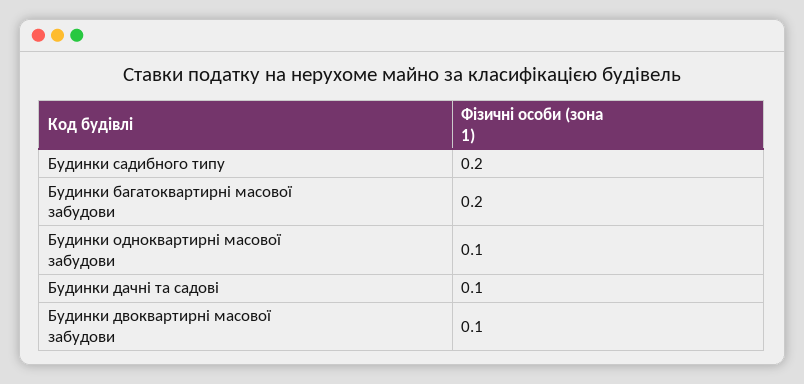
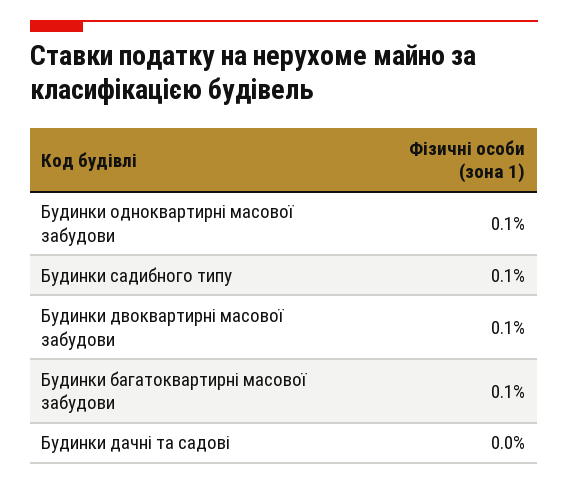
Будинки садибного типу: 0.2 -> 0.1
Будинки багатоквартирні масової забудови: 0.2 -> 0.1
Будинки дачні та садові: 0.1 -> 0

